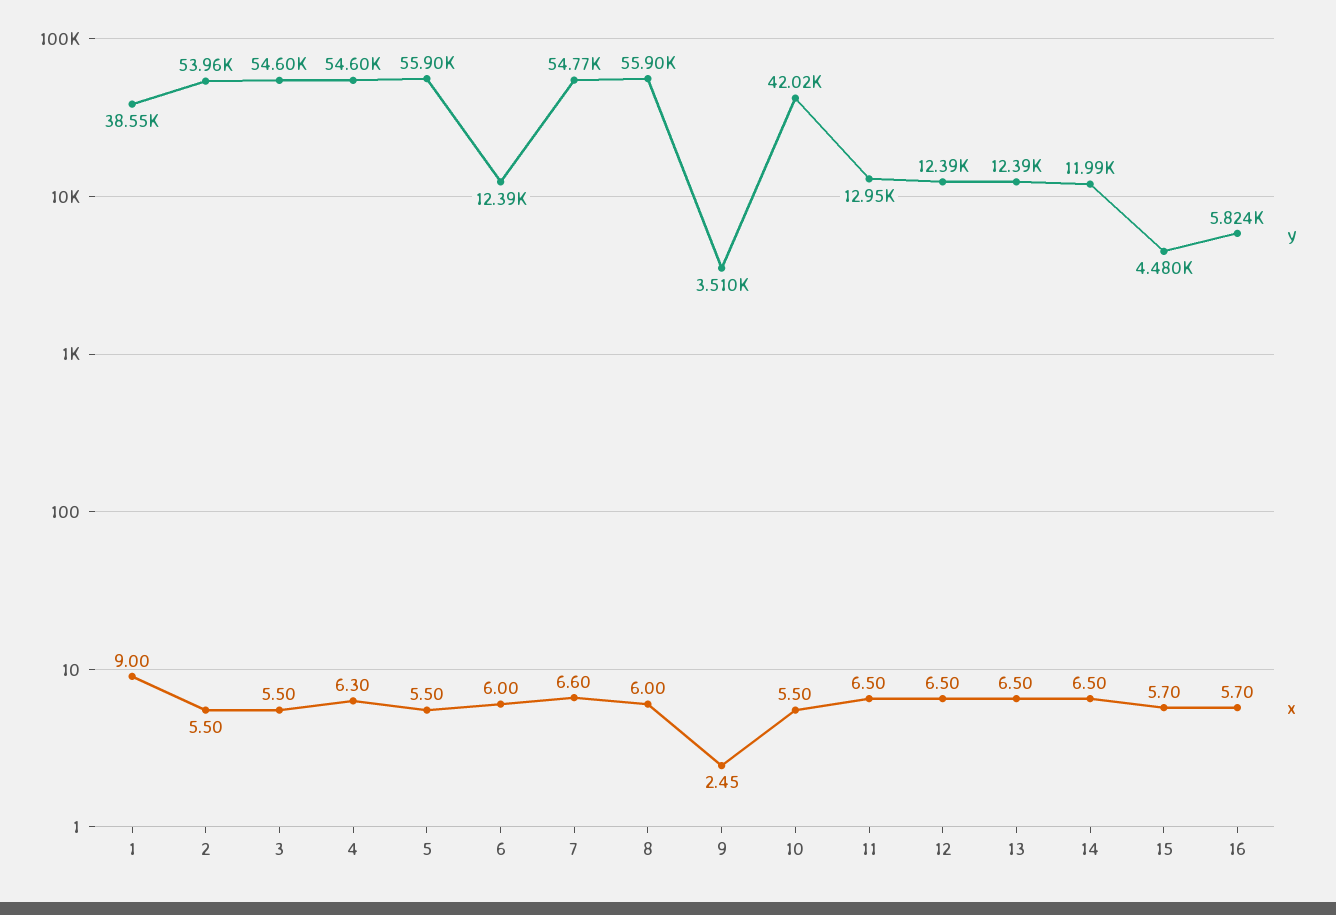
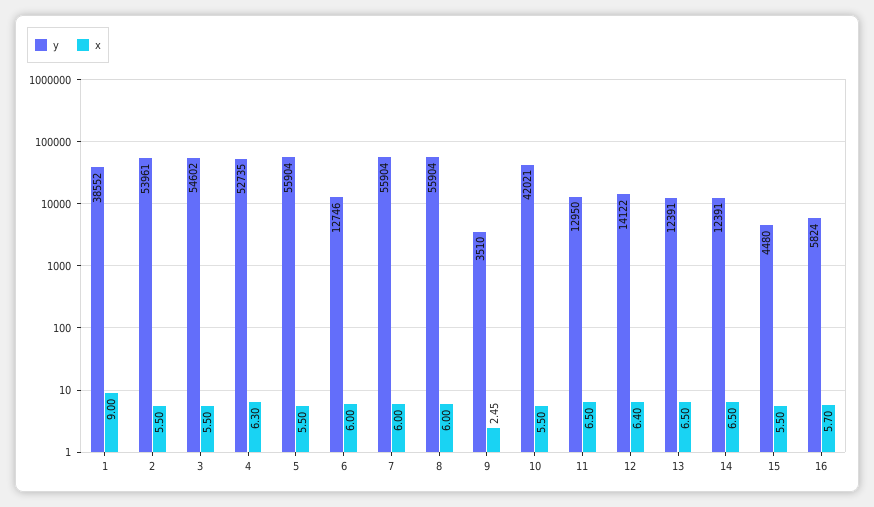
y, 4: 54600 -> 52735
y, 6: 12390 -> 12746
y, 7: 54770 -> 55904
x, 7: 6.6 -> 6
y, 12: 12390 -> 14122
x, 12: 6.5 -> 6.4
y, 14: 11990 -> 12391
x, 15: 5.7 -> 5.5

